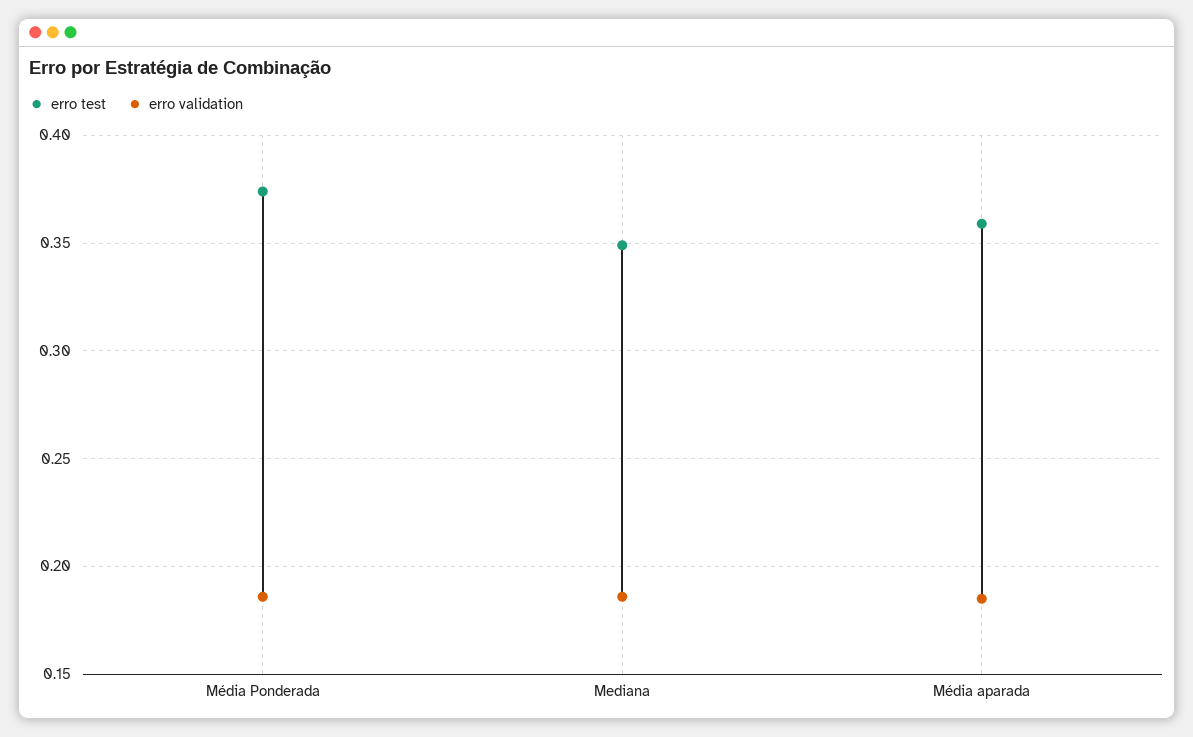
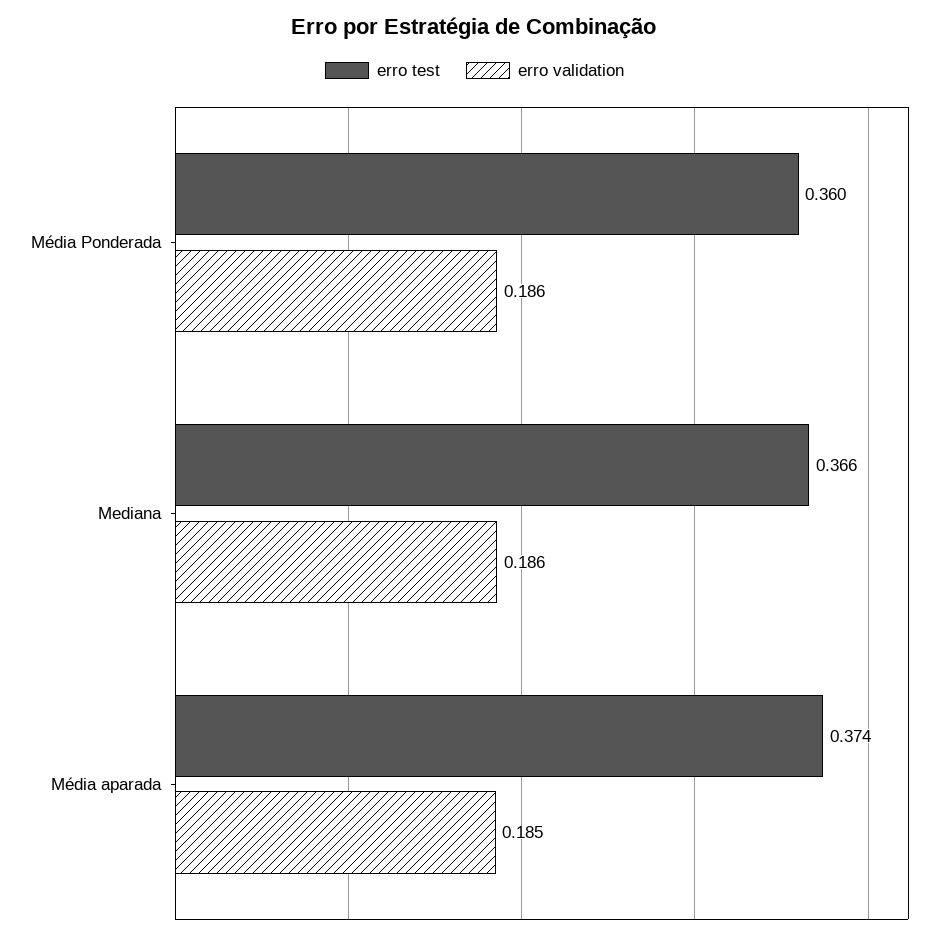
erro test, Média Ponderada: 0.375 -> 0.36
erro test, Mediana: 0.35 -> 0.366
erro test, Média aparada: 0.36 -> 0.374

